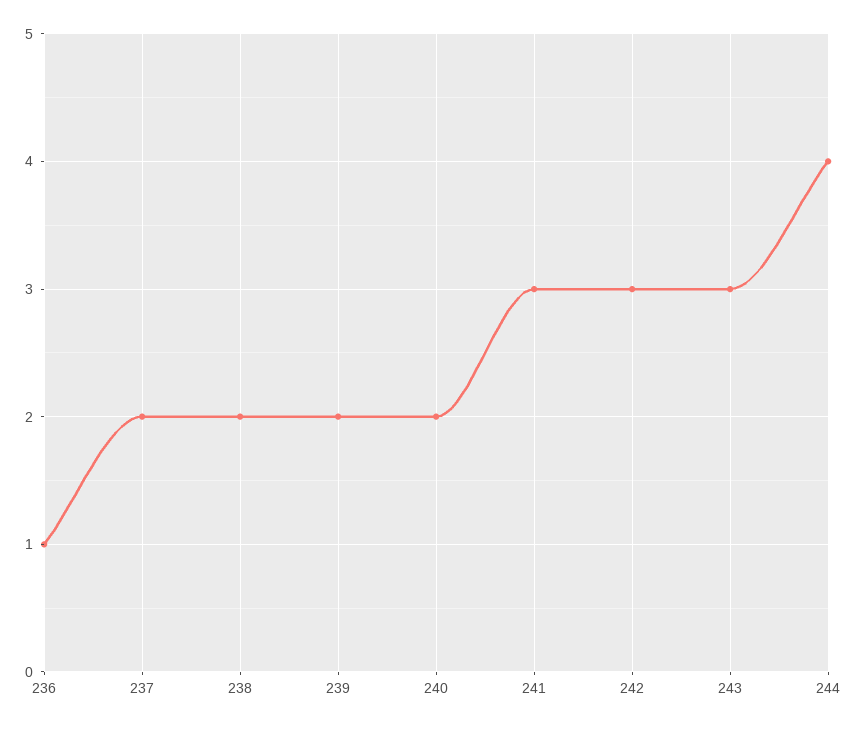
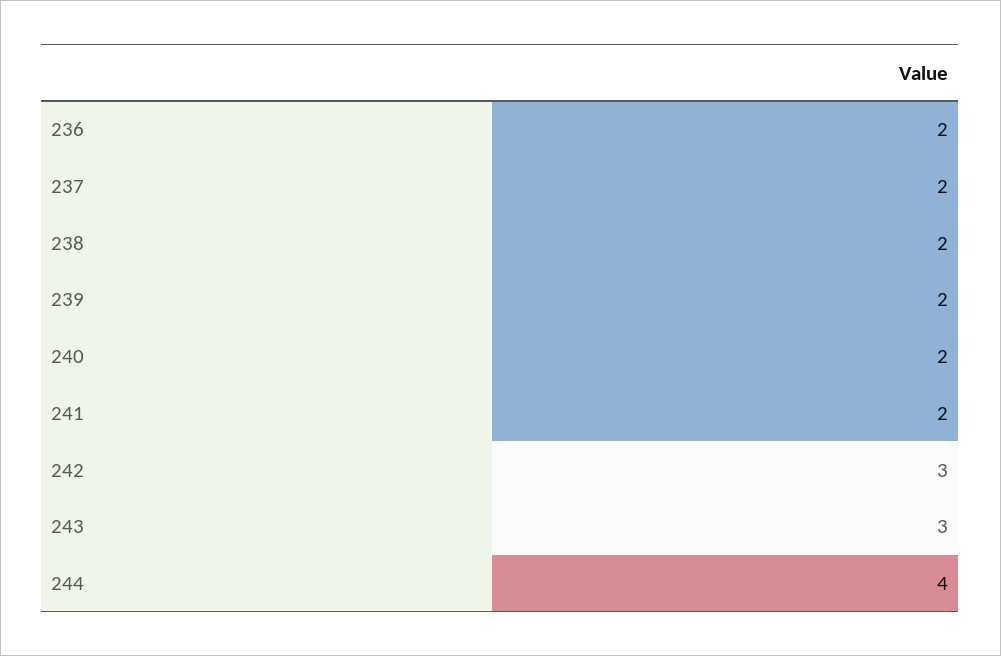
236: 1 -> 2
241: 3 -> 2

